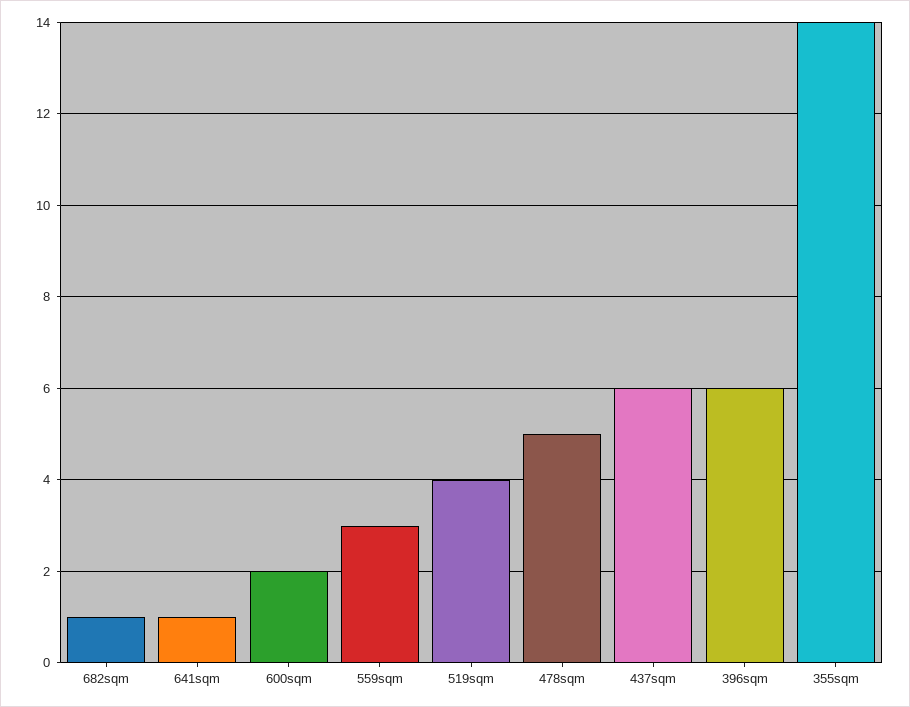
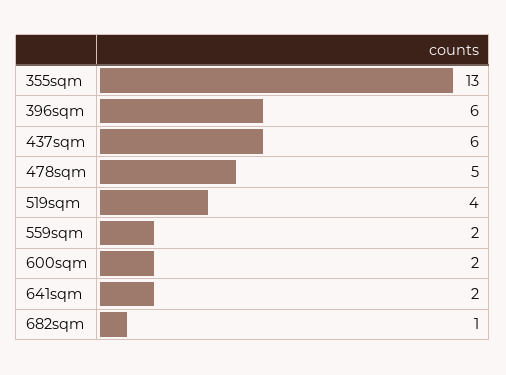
641sqm: 1 -> 2
559sqm: 3 -> 2
355sqm: 14 -> 13

